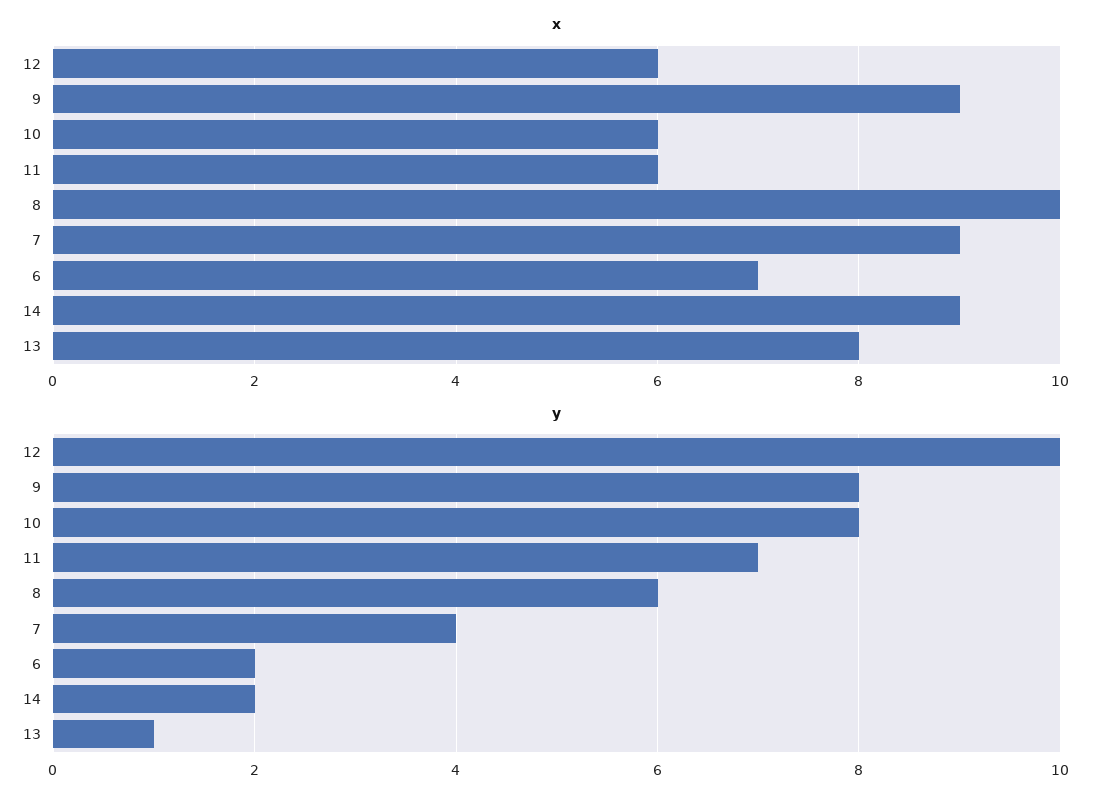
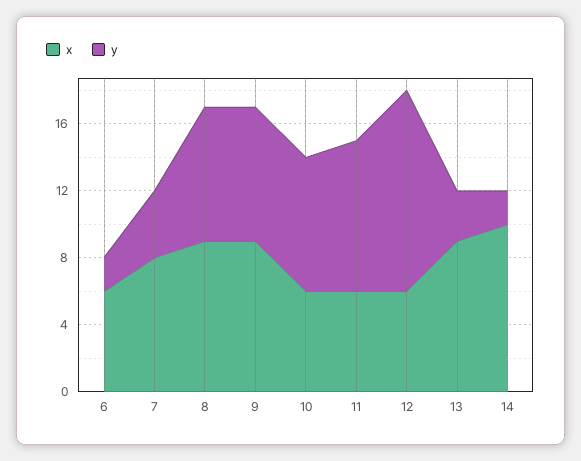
x, 8: 10 -> 9
x, 7: 9 -> 8
x, 6: 7 -> 6
x, 14: 9 -> 10
x, 13: 8 -> 9
y, 12: 10 -> 12
y, 11: 7 -> 9
y, 8: 6 -> 8
y, 13: 1 -> 3

